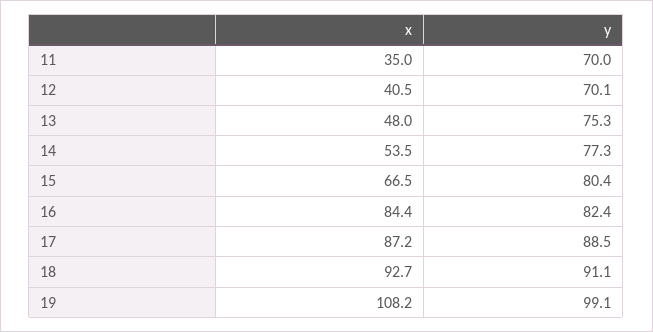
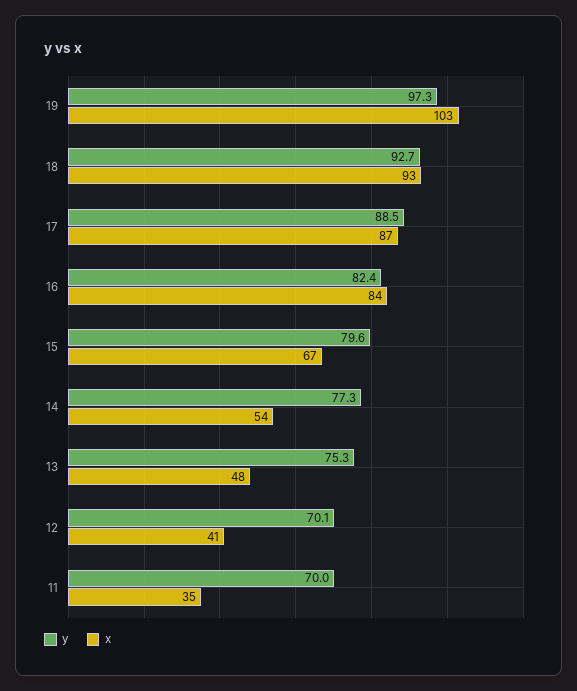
y, 15: 80.4 -> 79.6
y, 18: 91.1 -> 92.7
x, 19: 108.2 -> 103
y, 19: 99.1 -> 97.3

